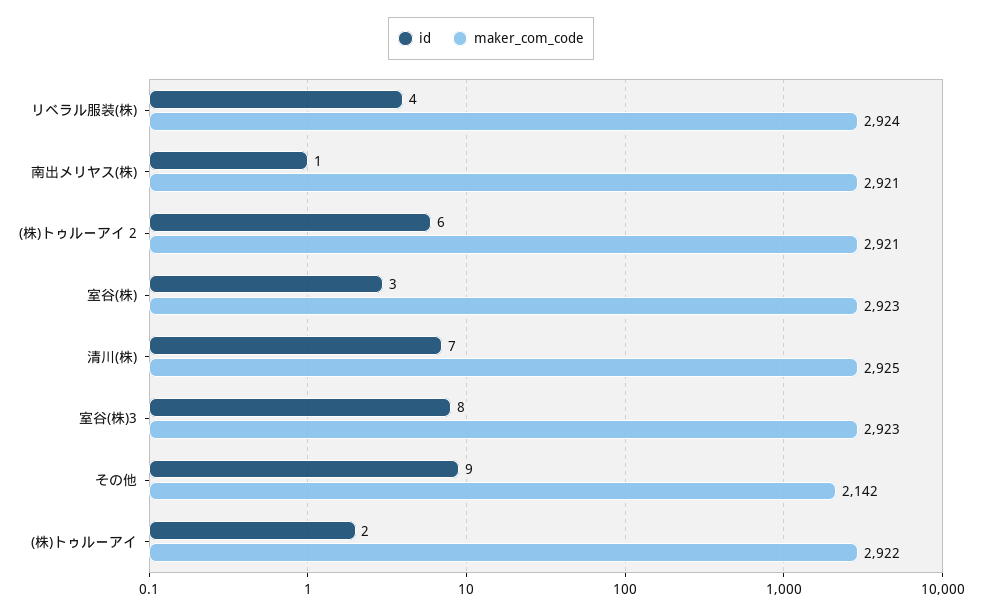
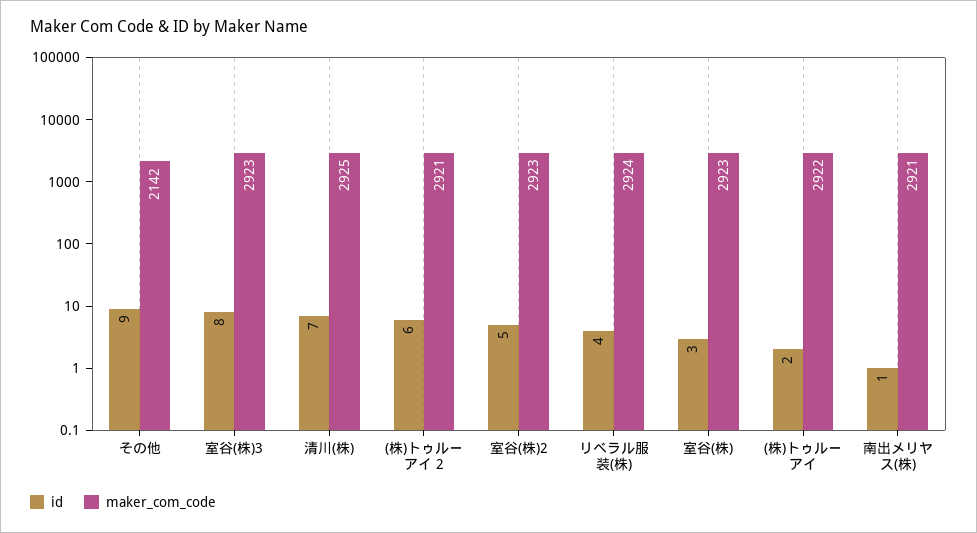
id, 室谷(株)2: none -> 5
maker_com_code, 室谷(株)2: none -> 2923

